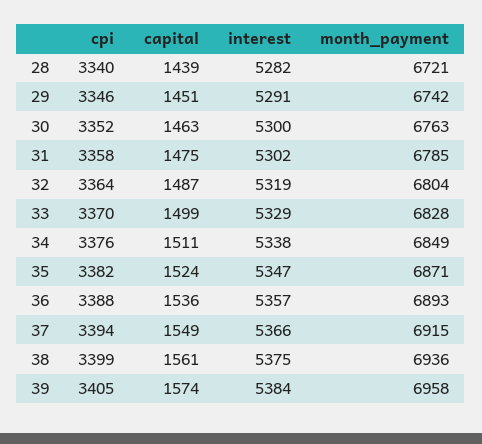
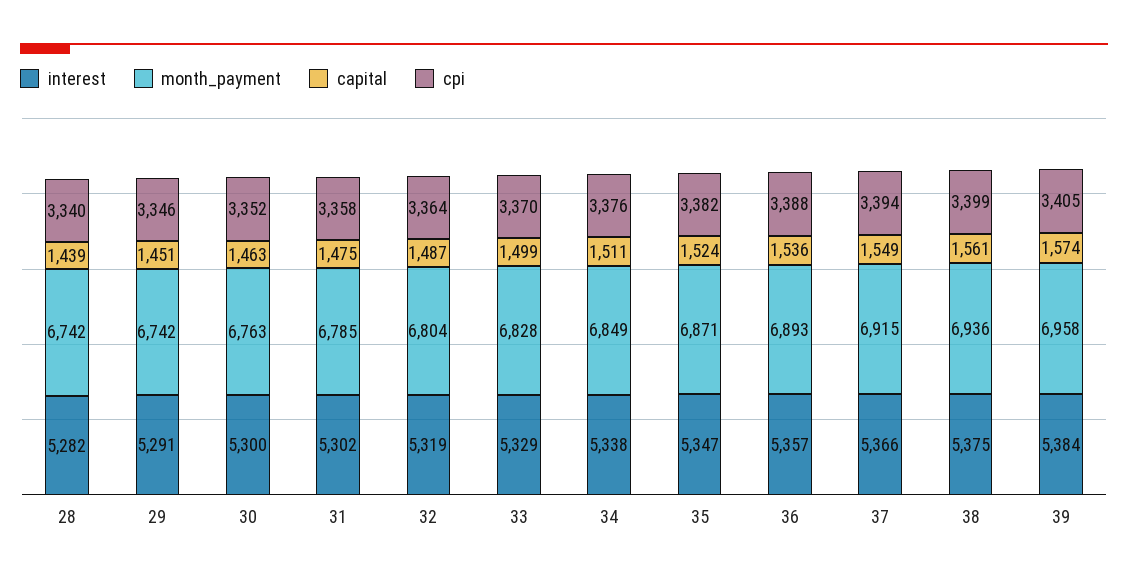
month_payment, 28: 6721 -> 6742

